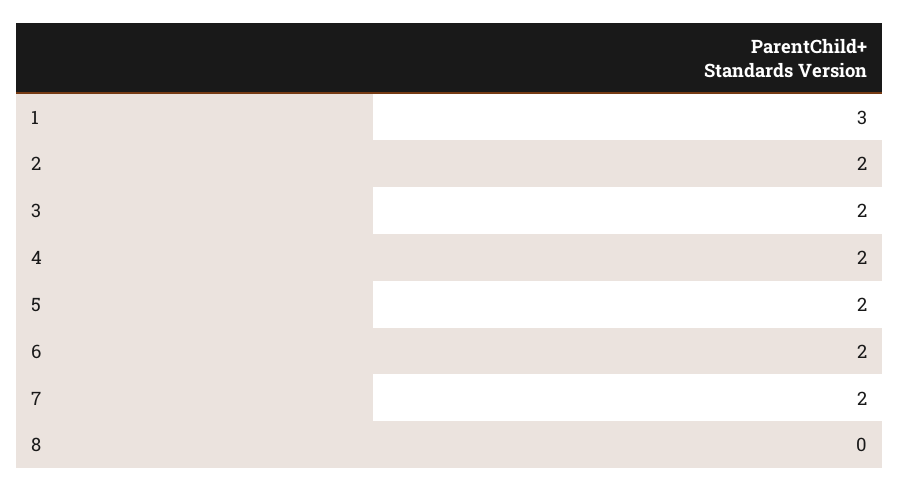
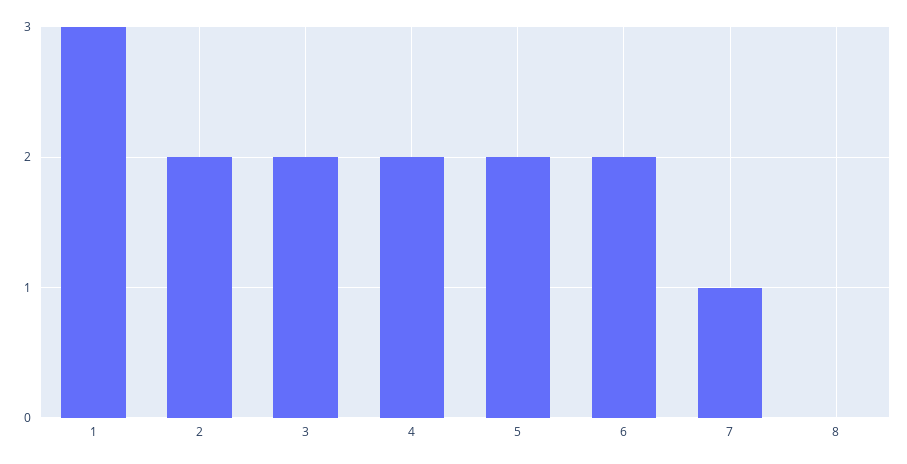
7: 2 -> 1

